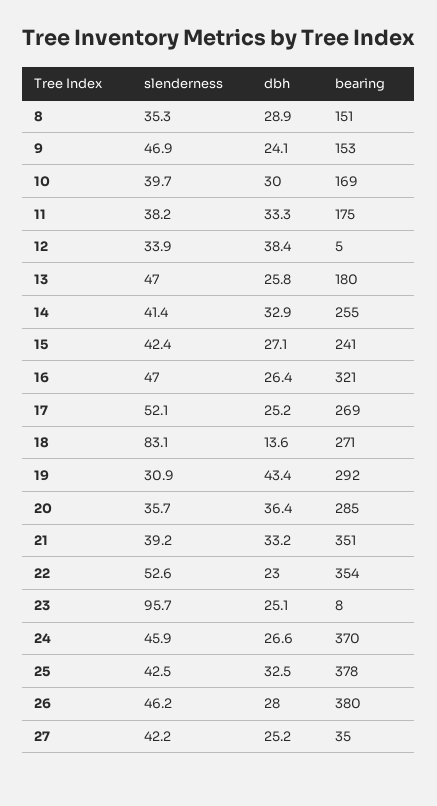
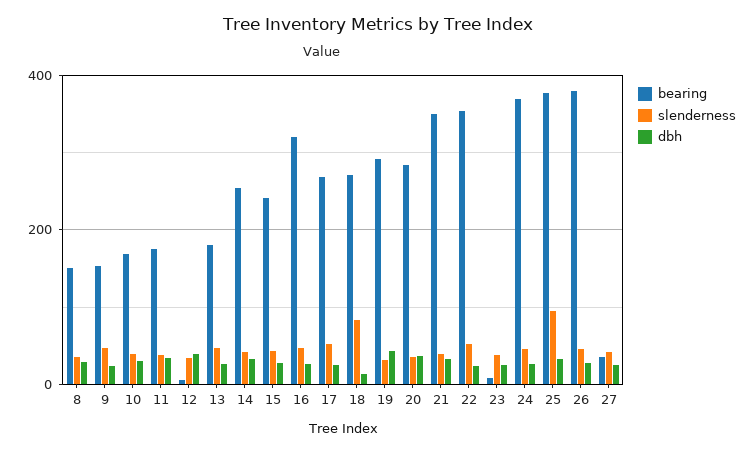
slenderness, 23: 95.7 -> 40
slenderness, 25: 42.5 -> 100

